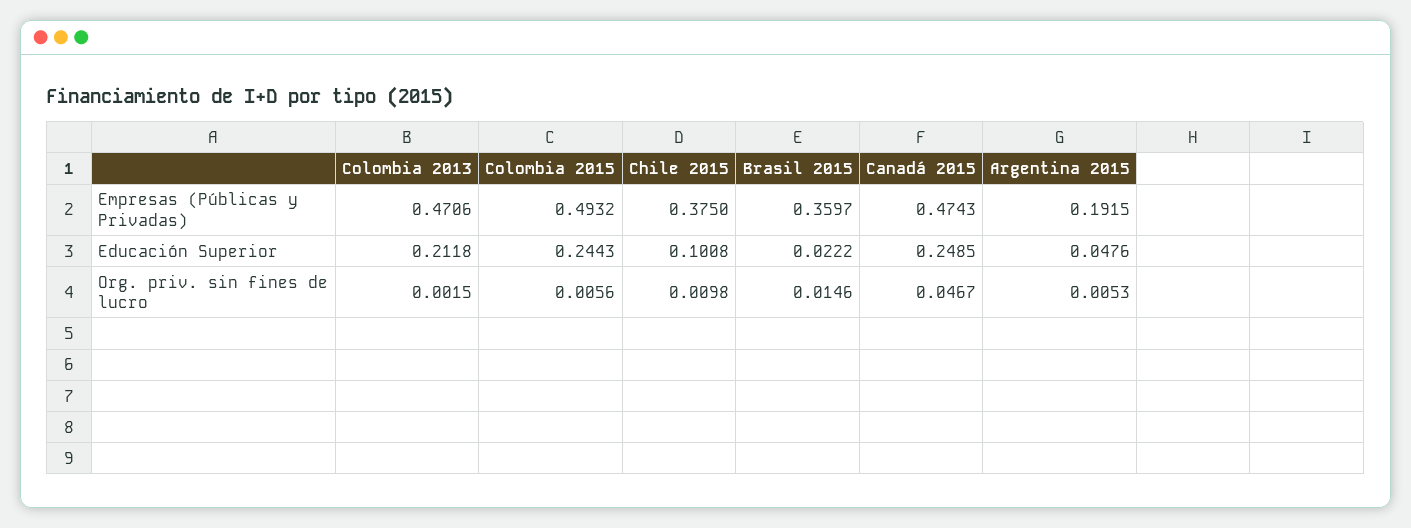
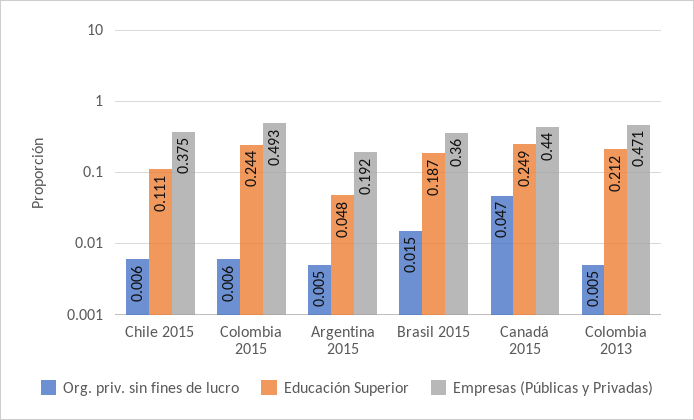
Empresas (Públicas y Privadas), Canadá 2015: 0.4743 -> 0.44
Educación Superior, Chile 2015: 0.1008 -> 0.111
Educación Superior, Brasil 2015: 0.0222 -> 0.187
Org. priv. sin fines de lucro, Colombia 2013: 0.0015 -> 0.005
Org. priv. sin fines de lucro, Chile 2015: 0.0098 -> 0.006

